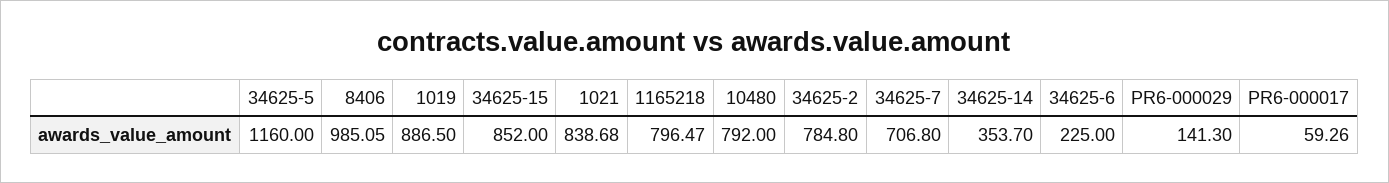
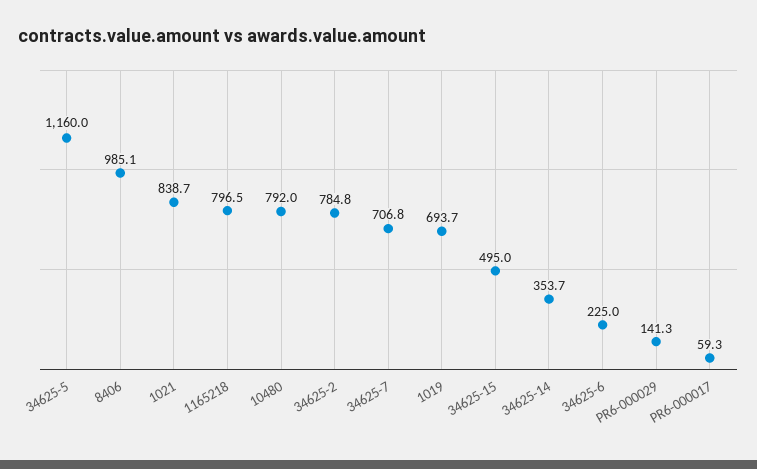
1019: 886.5 -> 693.7
34625-15: 852 -> 495

